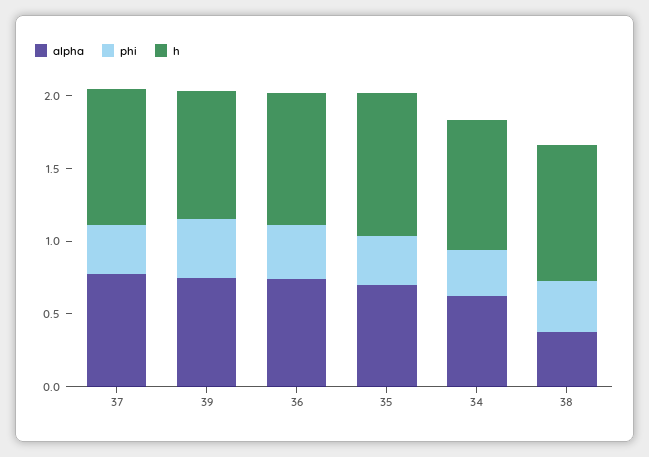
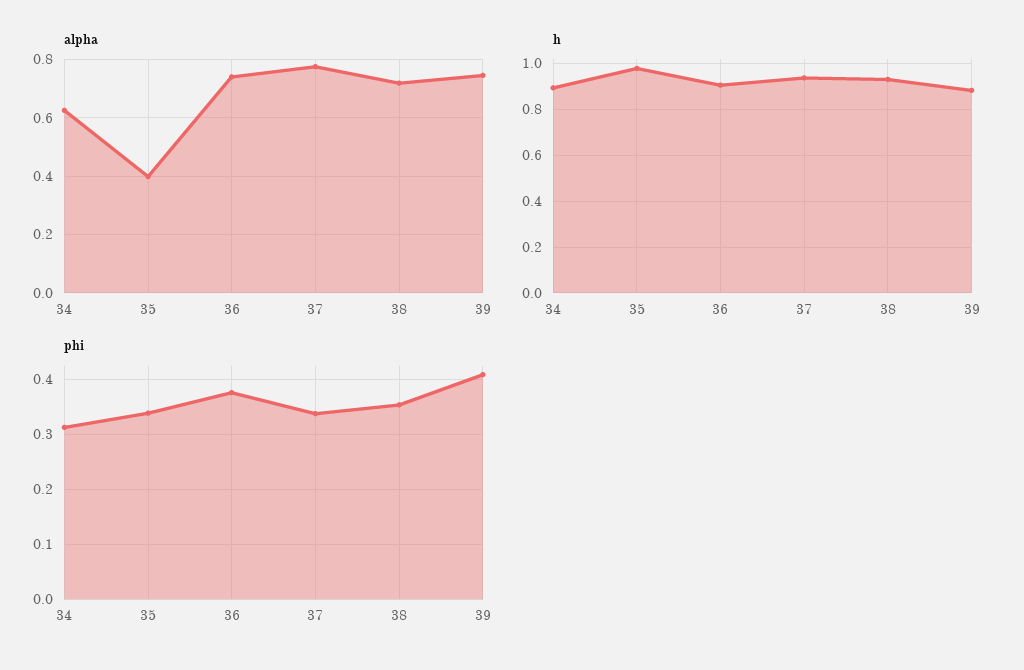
alpha, 35: 0.7 -> 0.4
alpha, 38: 0.4 -> 0.725

